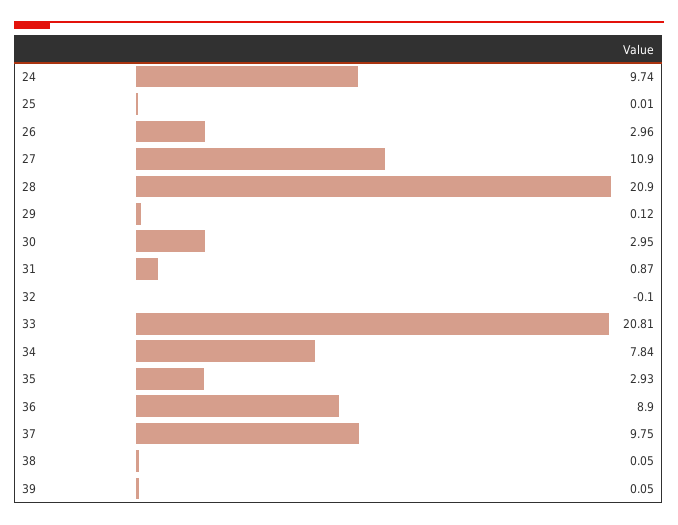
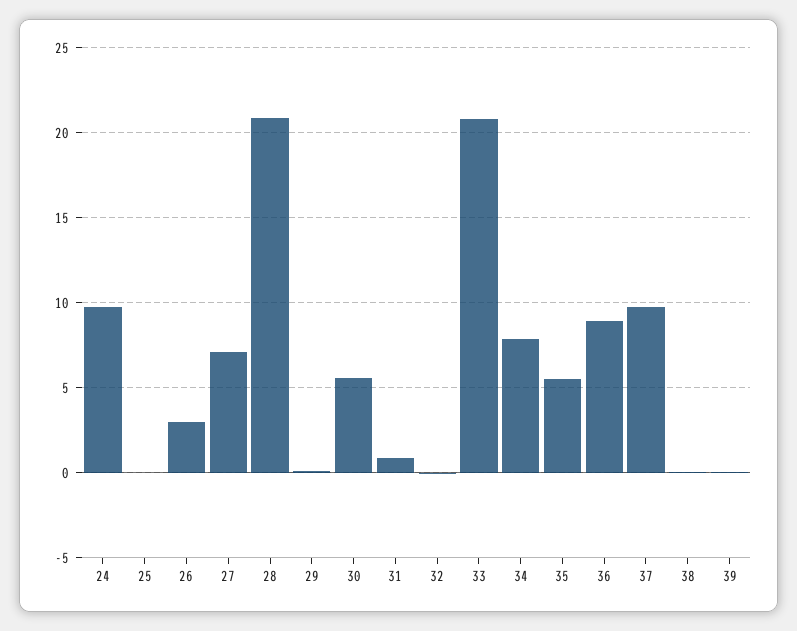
27: 10.9 -> 7
30: 2.95 -> 5.5
35: 2.93 -> 5.5

